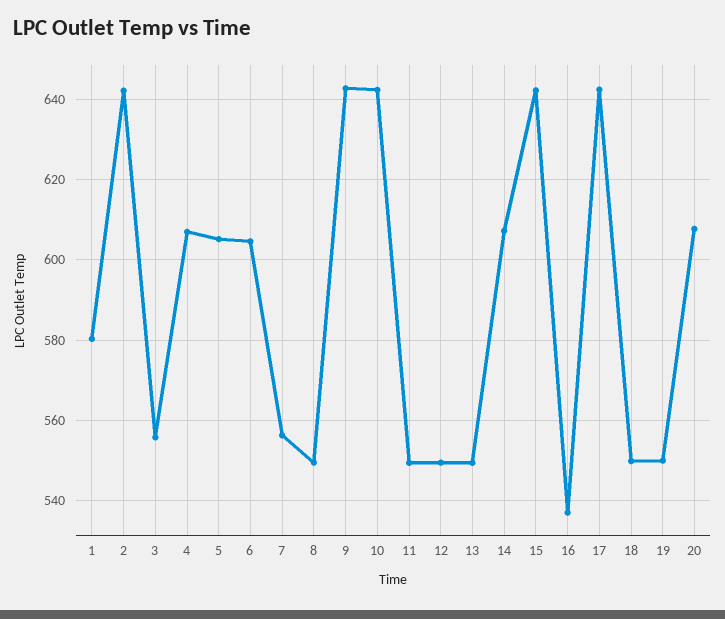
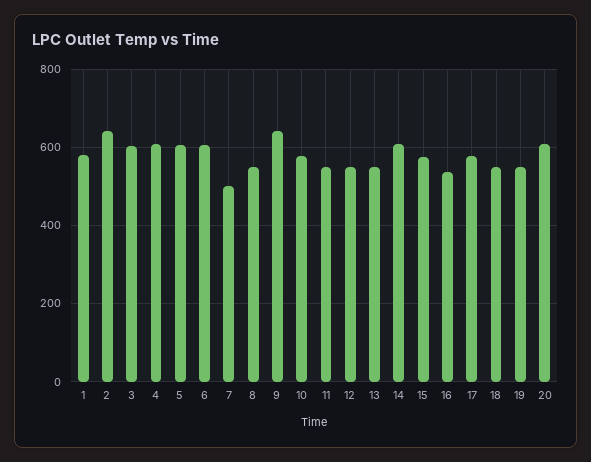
3: 556 -> 600
7: 556 -> 500
10: 642 -> 580
15: 642 -> 580
17: 642 -> 580

